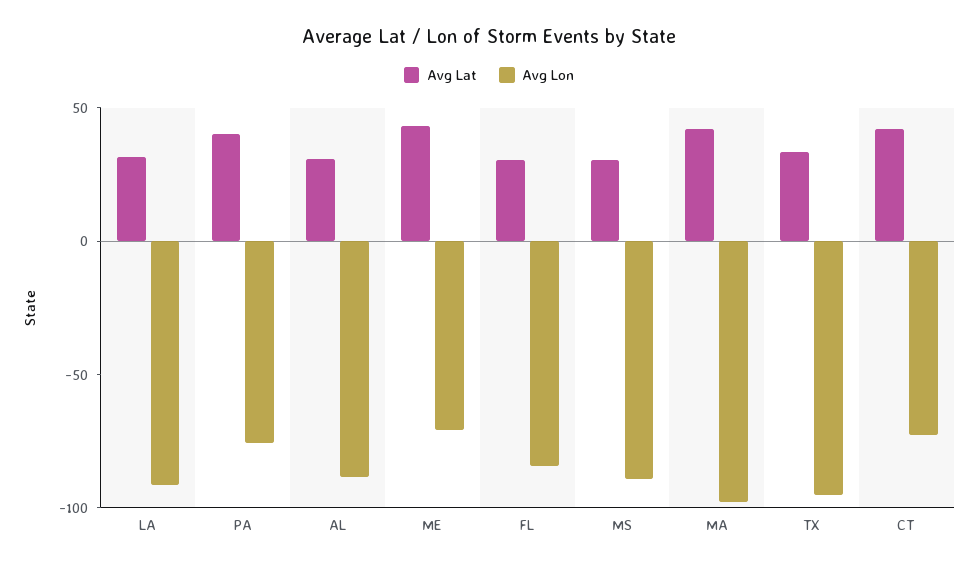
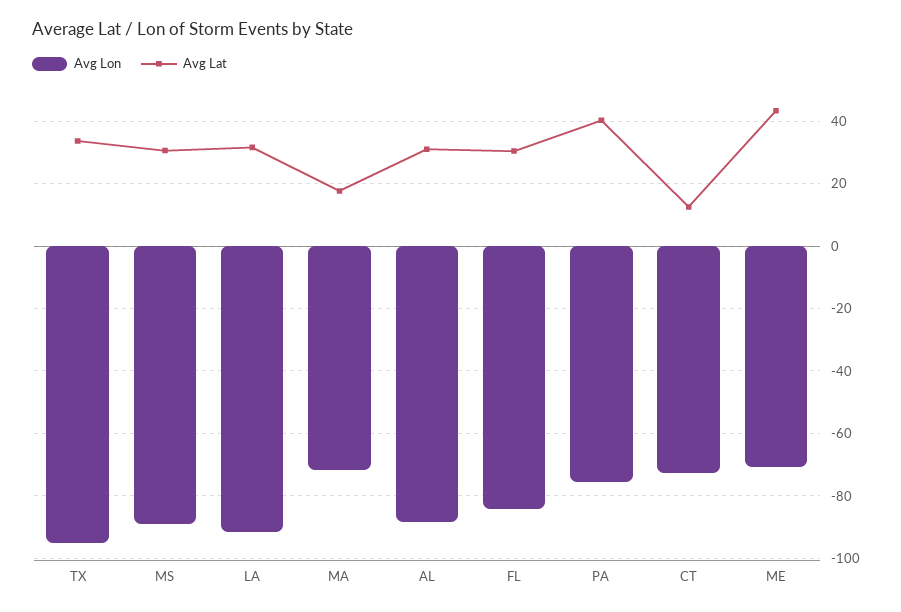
Avg Lat, MA: 40 -> 18
Avg Lon, MA: -100 -> -72
Avg Lat, CT: 40 -> 12

